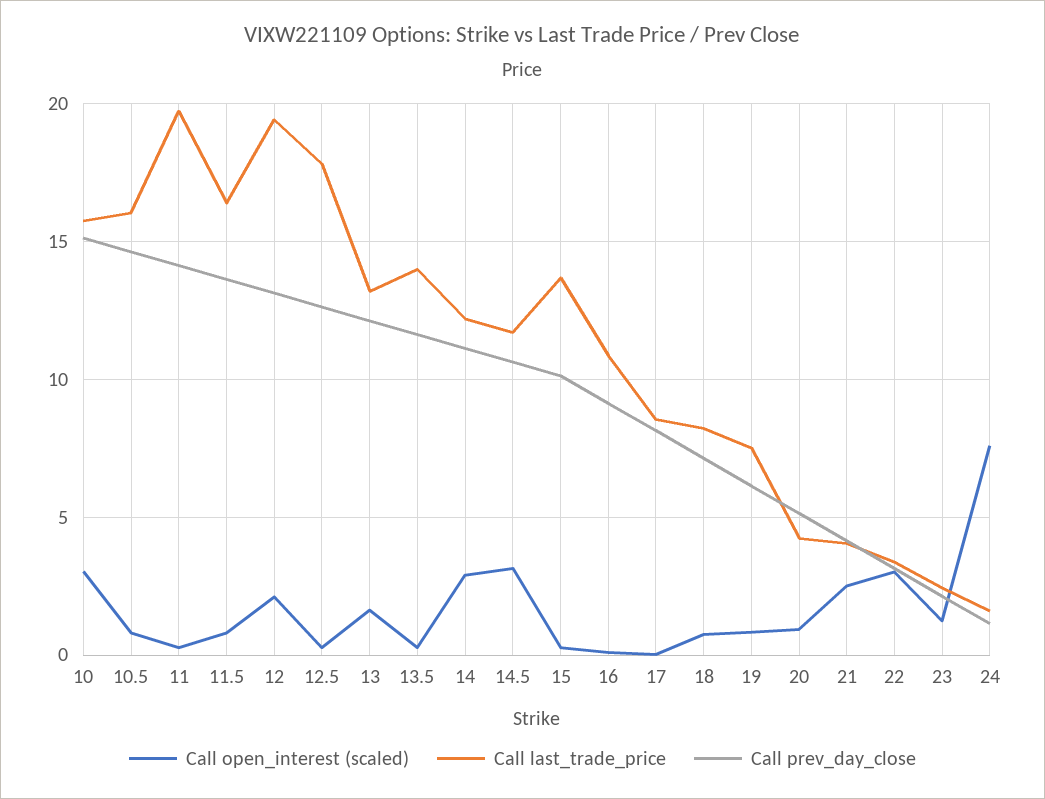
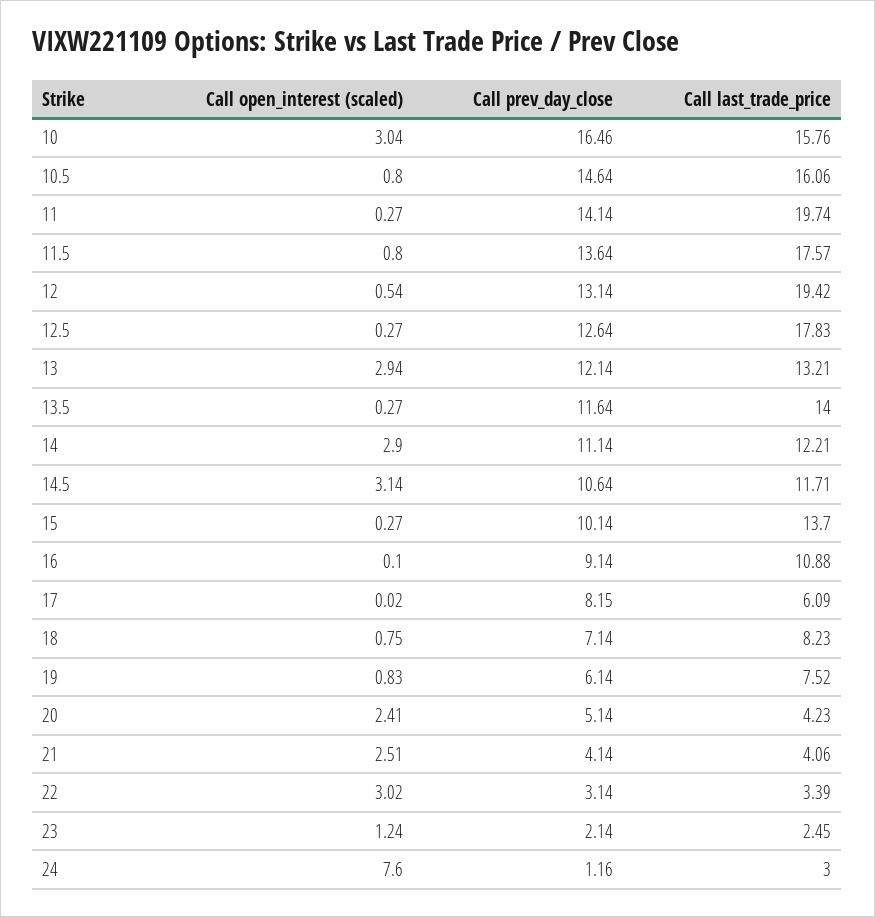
Call prev_day_close, 10: 15 -> 16.46
Call last_trade_price, 11.5: 16.5 -> 17.57
Call open_interest (scaled), 12: 2 -> 0.54
Call open_interest (scaled), 13: 1.5 -> 2.94
Call last_trade_price, 17: 8.5 -> 6.09
Call open_interest (scaled), 20: 1 -> 2.41
Call last_trade_price, 24: 1.5 -> 3

